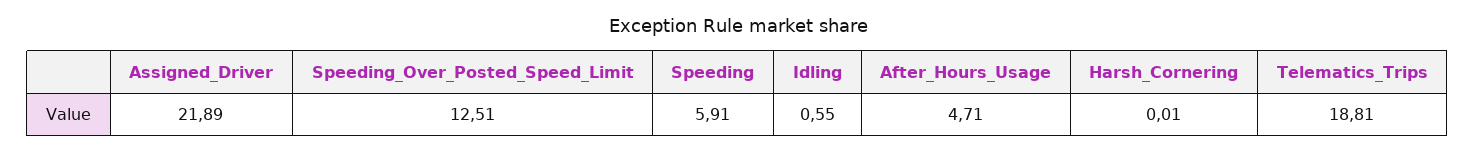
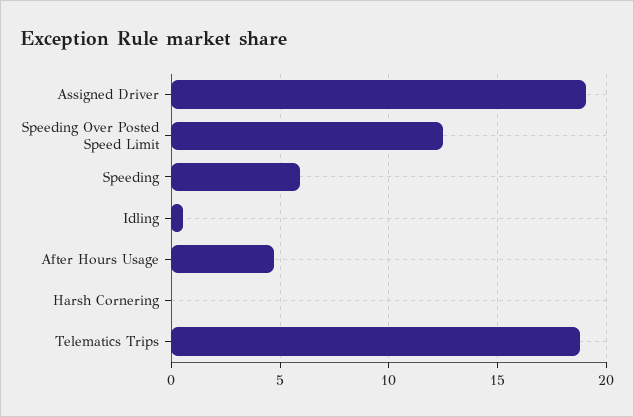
Assigned_Driver: 21.89 -> 19

